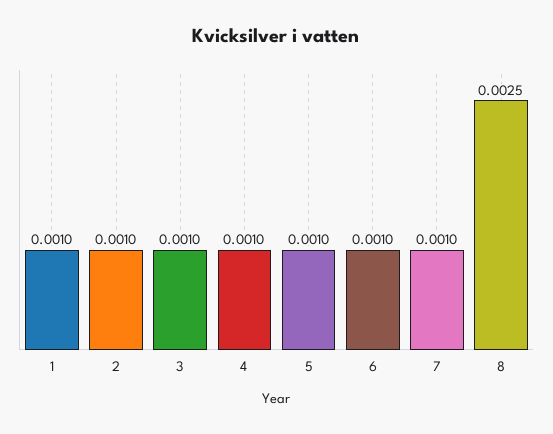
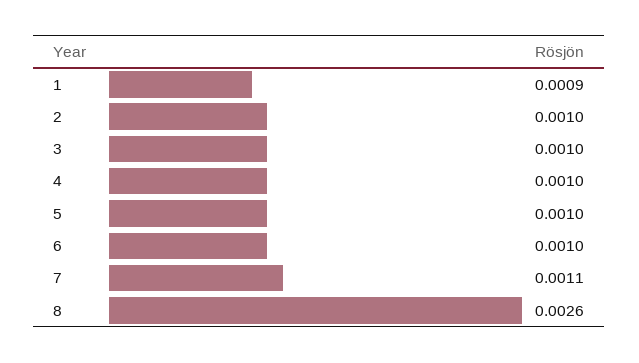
1: 0.001 -> 0.0009
7: 0.001 -> 0.0011
8: 0.0025 -> 0.0026

